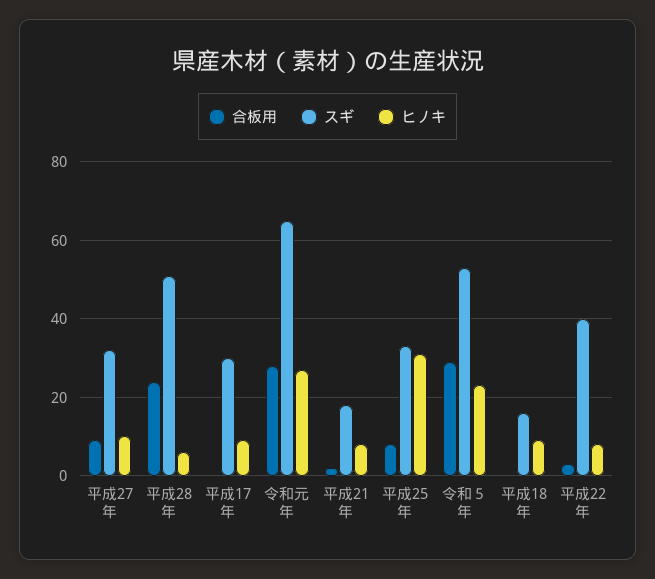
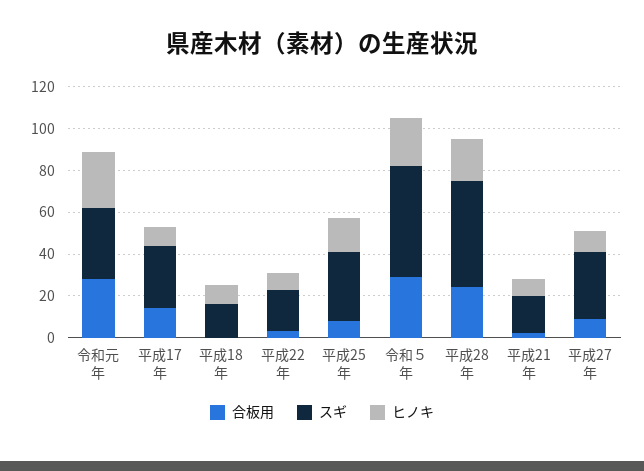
ヒノキ, 平成28年: 5 -> 20
合板用, 平成17年: 0 -> 15
スギ, 令和元年: 65 -> 35
ヒノキ, 平成25年: 30 -> 15
スギ, 平成22年: 40 -> 20

